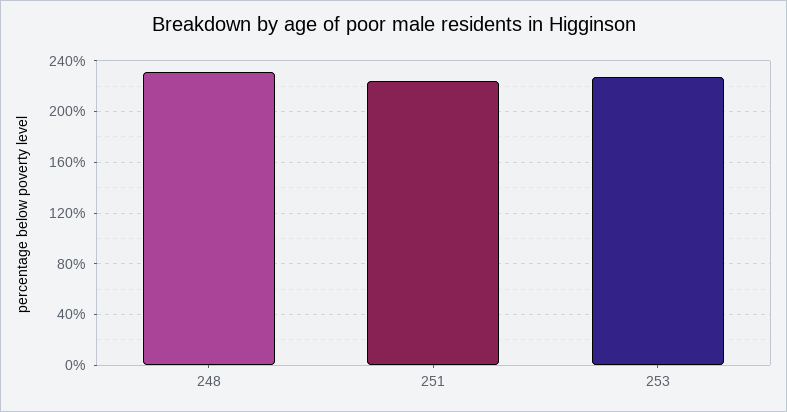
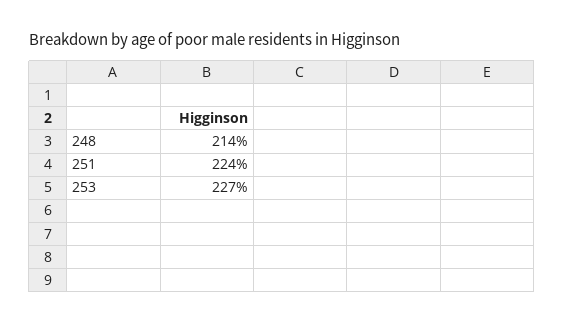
248: 230 -> 214

